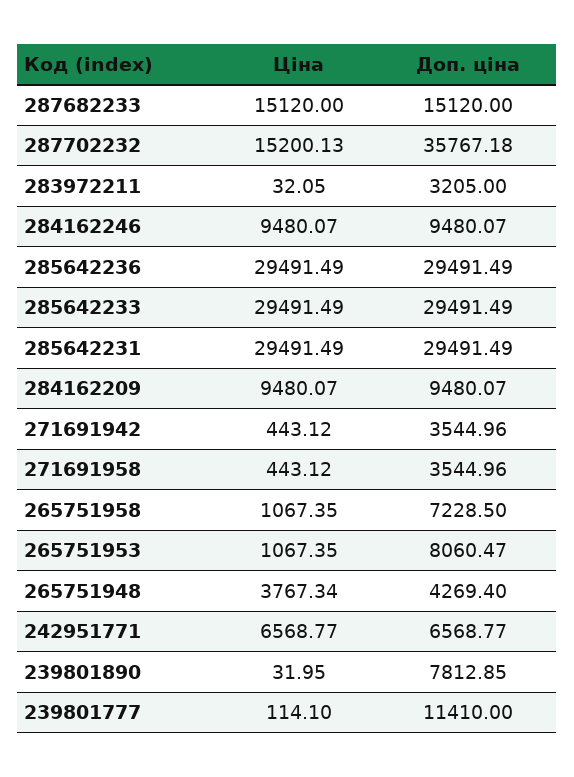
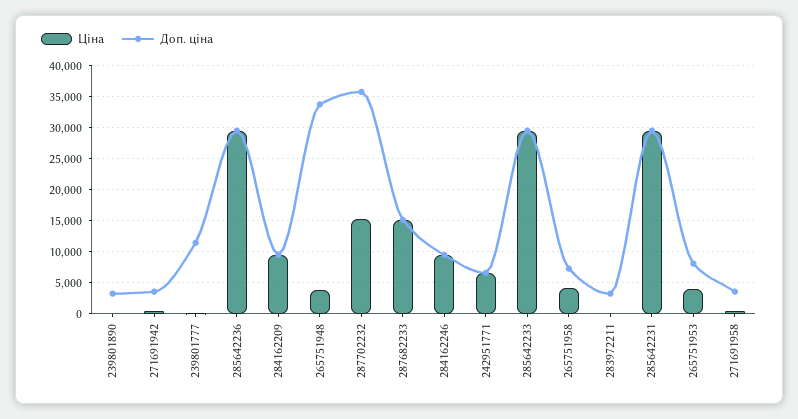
Ціна, 265751958: 1067.35 -> 4000
Ціна, 265751953: 1067.35 -> 4000
Доп. ціна, 265751948: 4269.4 -> 34000
Доп. ціна, 239801890: 7812.85 -> 3000

